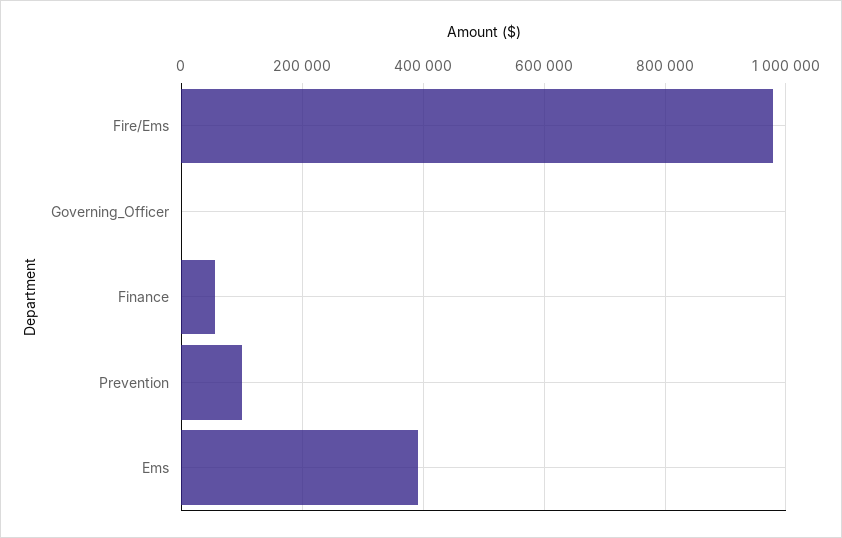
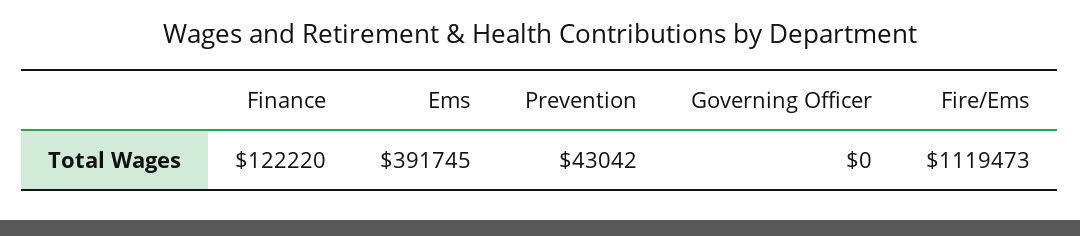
Fire/Ems: 980000 -> 1119473
Finance: 60000 -> 122220
Prevention: 100000 -> 43042

